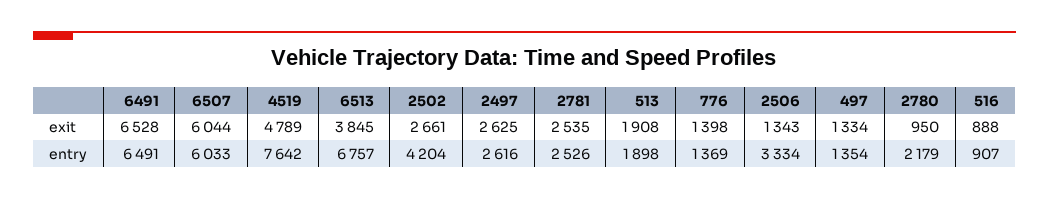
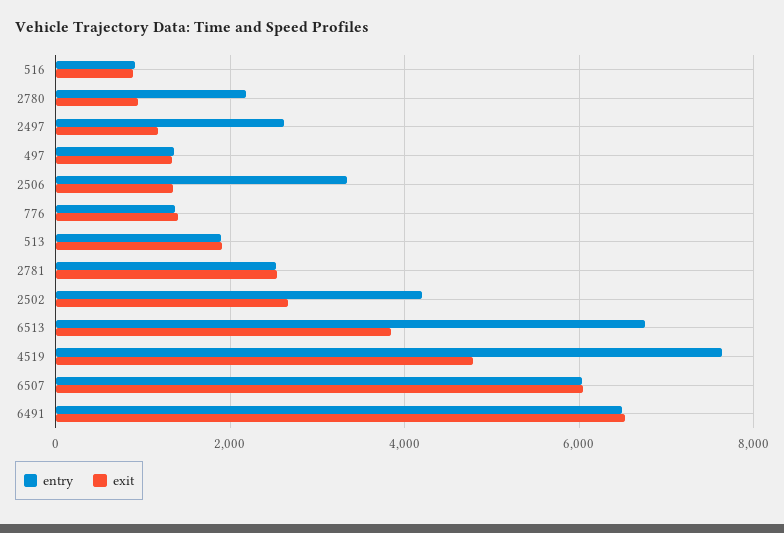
exit, 2497: 2625 -> 1200

